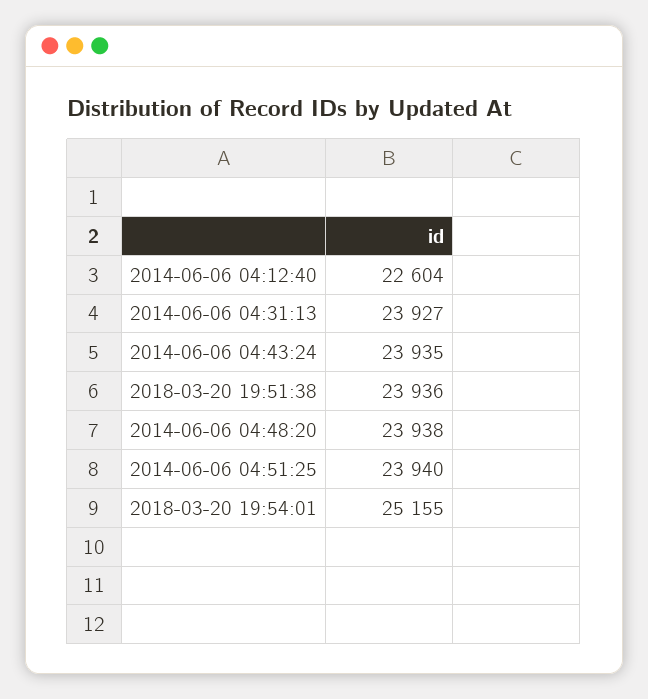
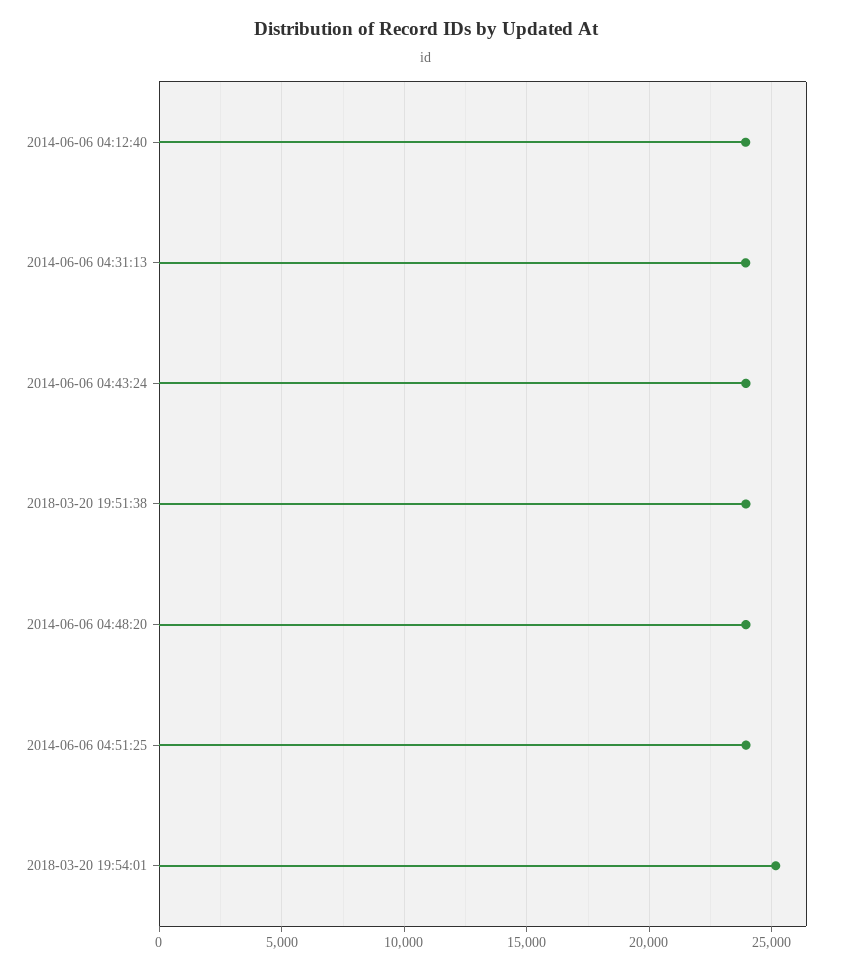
2014-06-06 04:12:40: 22604 -> 24000

